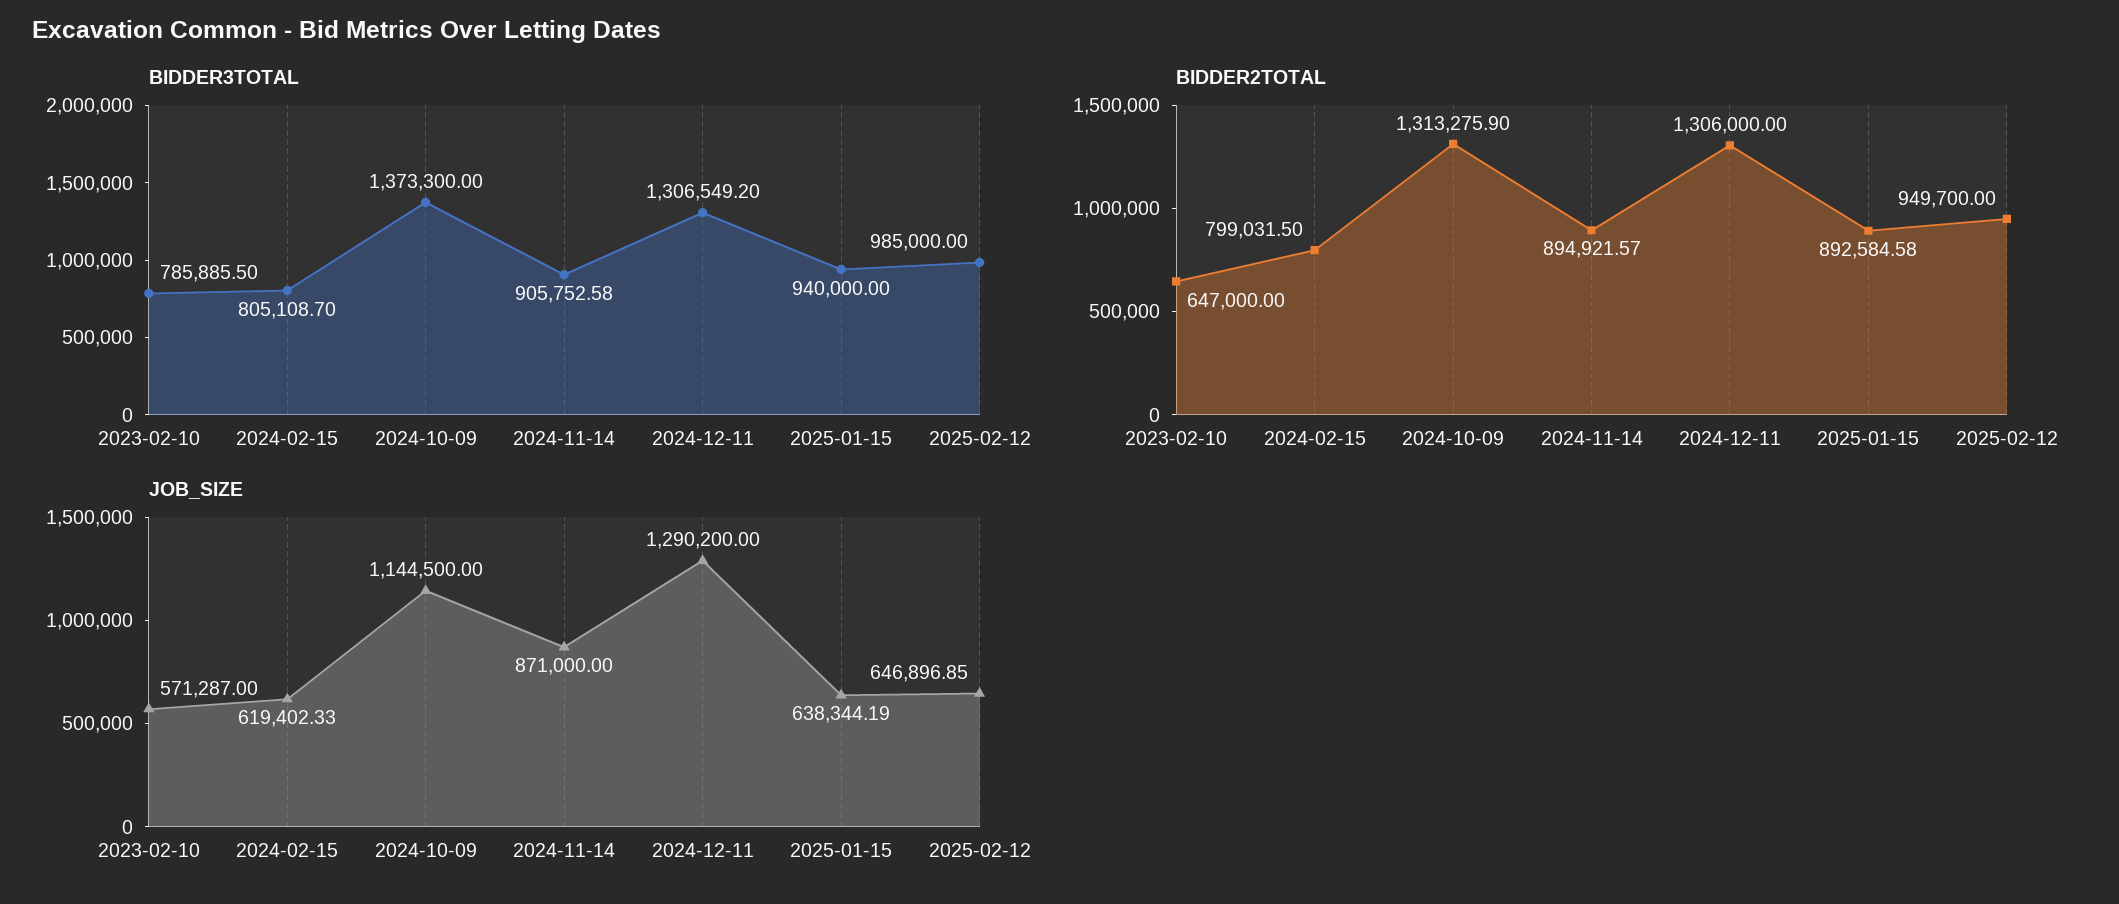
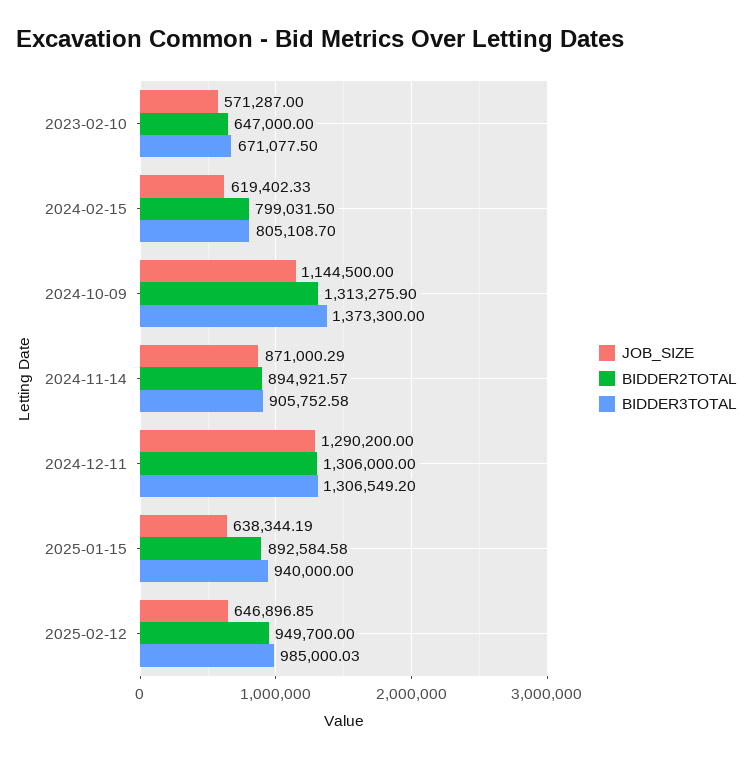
BIDDER3TOTAL, 2023-02-10: 785885.5 -> 671077.5
BIDDER3TOTAL, 2025-02-12: 985000 -> 985000.03
JOB_SIZE, 2024-11-14: 871000 -> 871000.29

